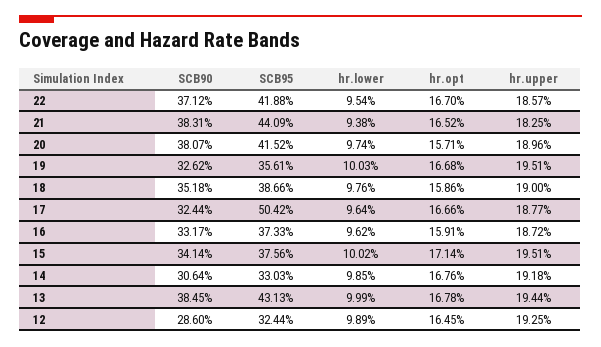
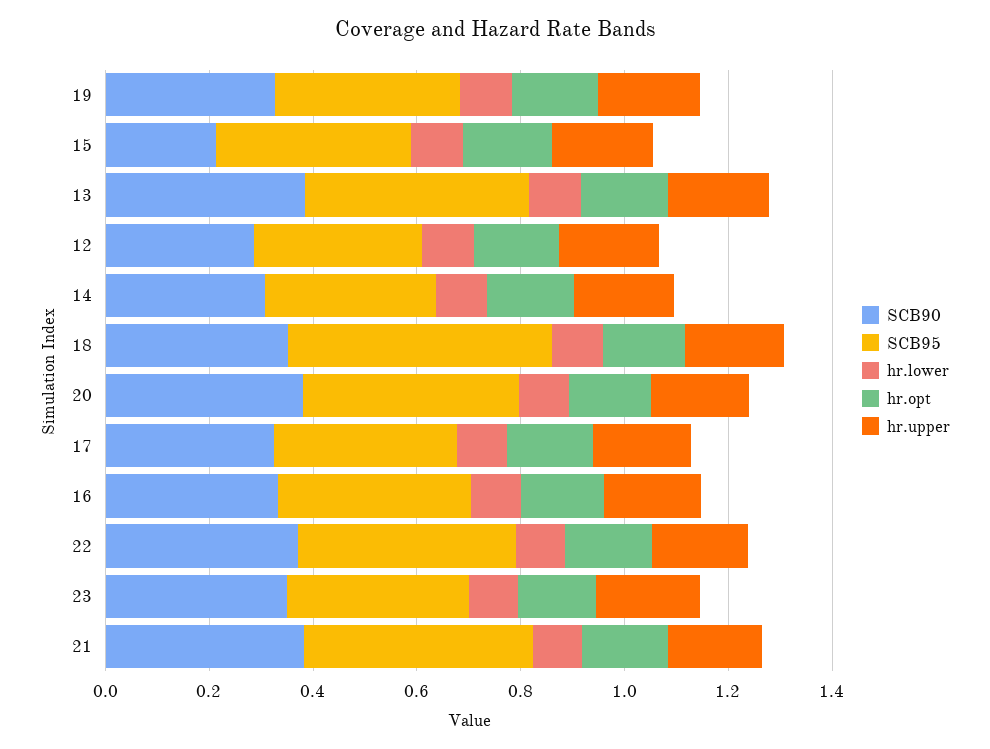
SCB95, 18: 0.3866 -> 0.5
SCB95, 17: 0.5042 -> 0.35
SCB90, 15: 0.3414 -> 0.2
SCB90, 23: none -> 0.35
SCB95, 23: none -> 0.35
hr.lower, 23: none -> 0.1
hr.opt, 23: none -> 0.15
hr.upper, 23: none -> 0.2

